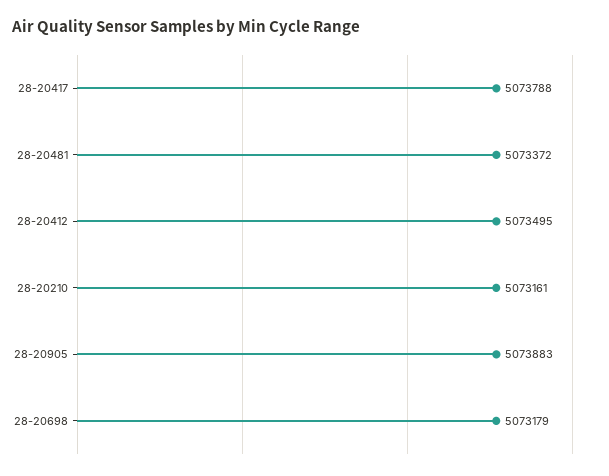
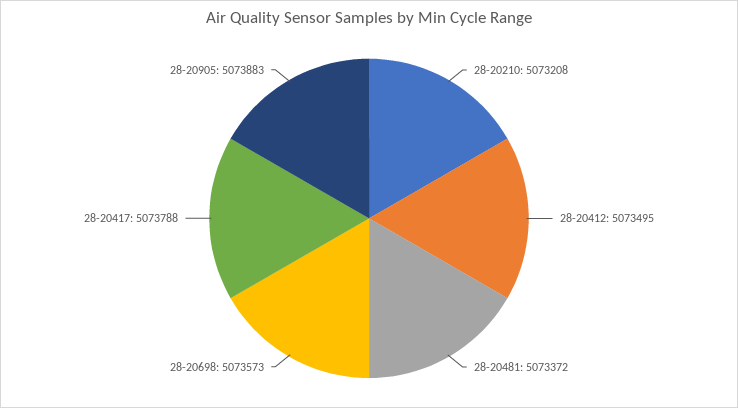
28-20210: 5073161 -> 5073208
28-20698: 5073179 -> 5073573

